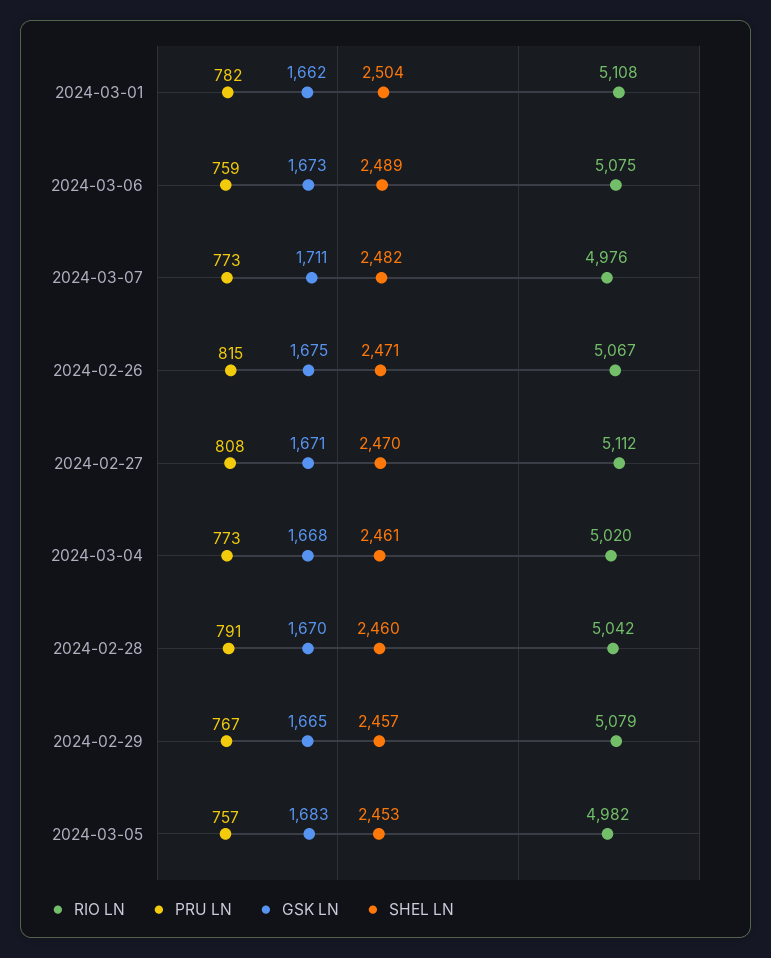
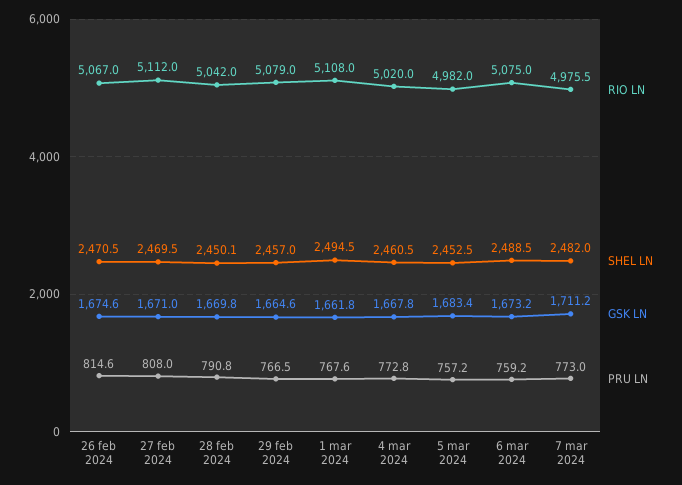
PRU LN, 2024-03-01: 782 -> 767.6
SHEL LN, 2024-03-01: 2504 -> 2494.5
SHEL LN, 2024-02-28: 2460 -> 2450.1

